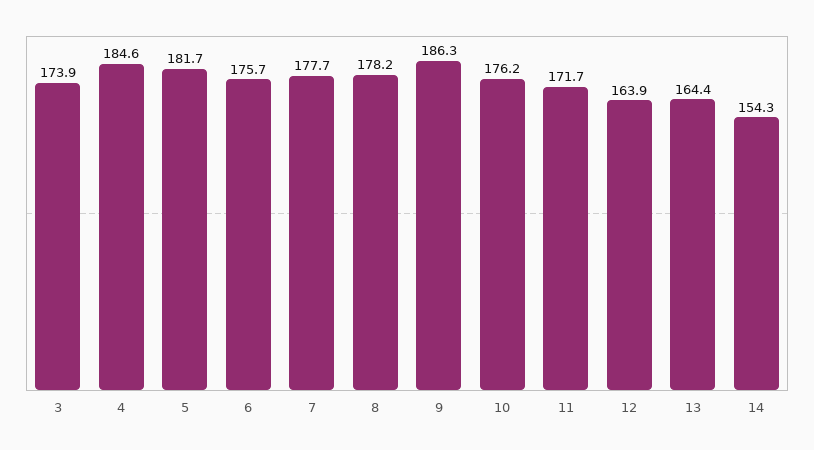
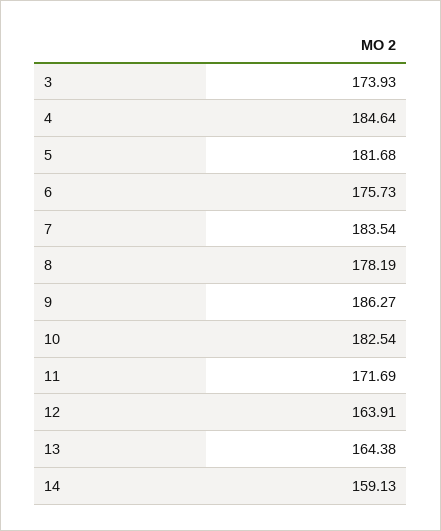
7: 177.7 -> 183.54
10: 176.2 -> 182.54
14: 154.3 -> 159.13

